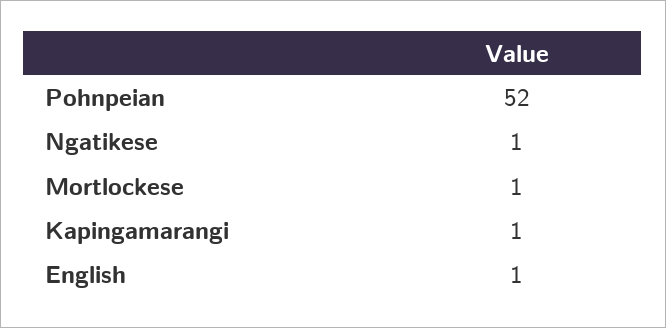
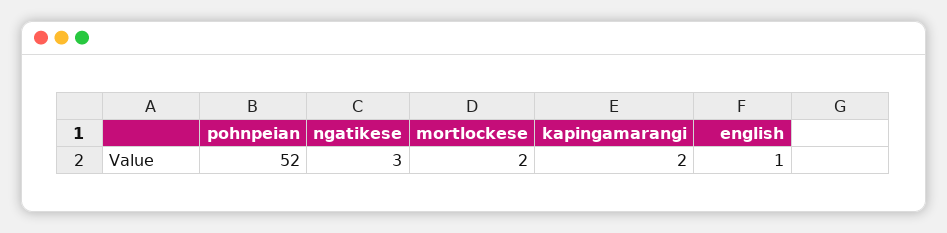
Ngatikese: 1 -> 3
Mortlockese: 1 -> 2
Kapingamarangi: 1 -> 2

